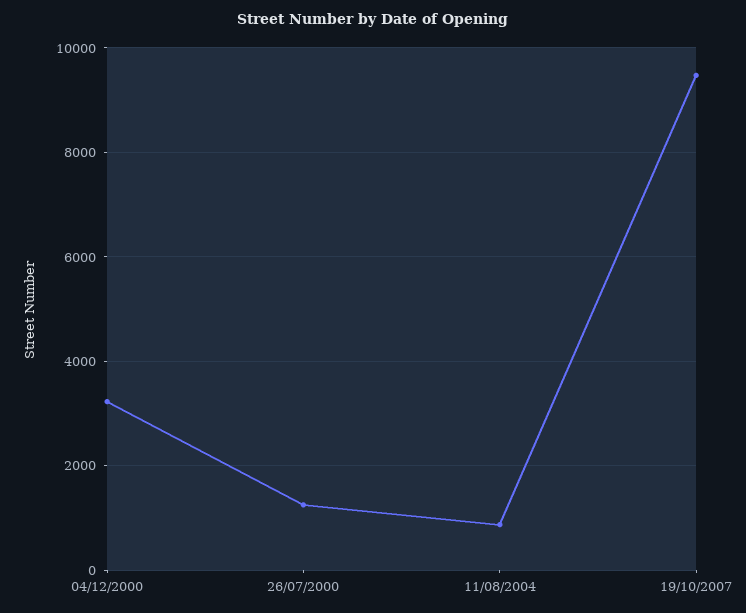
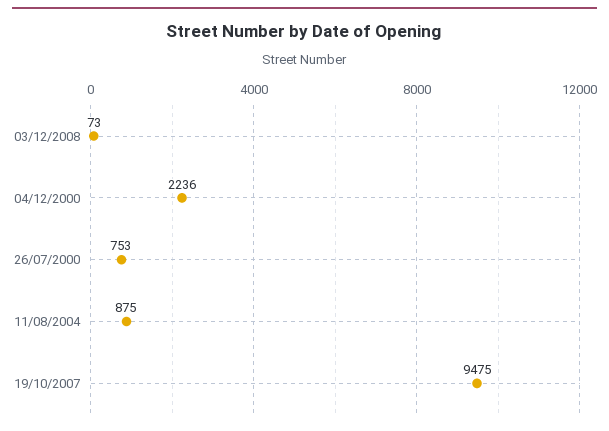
04/12/2000: 3200 -> 2236
26/07/2000: 1200 -> 753
03/12/2008: none -> 73

